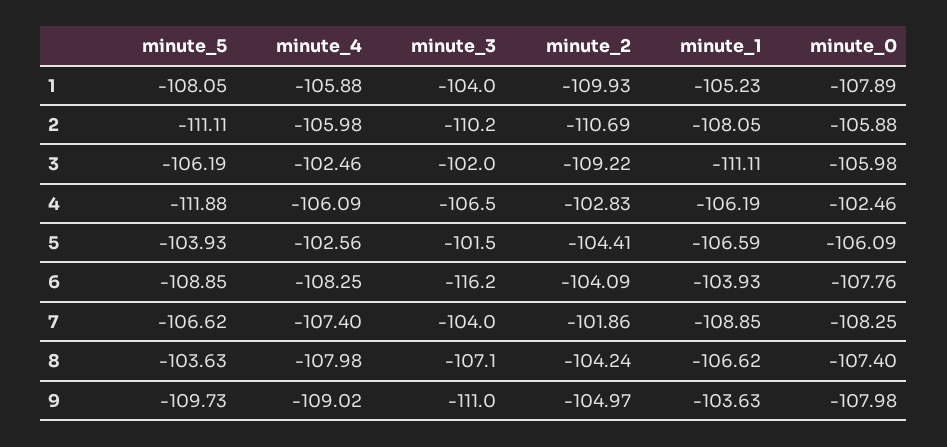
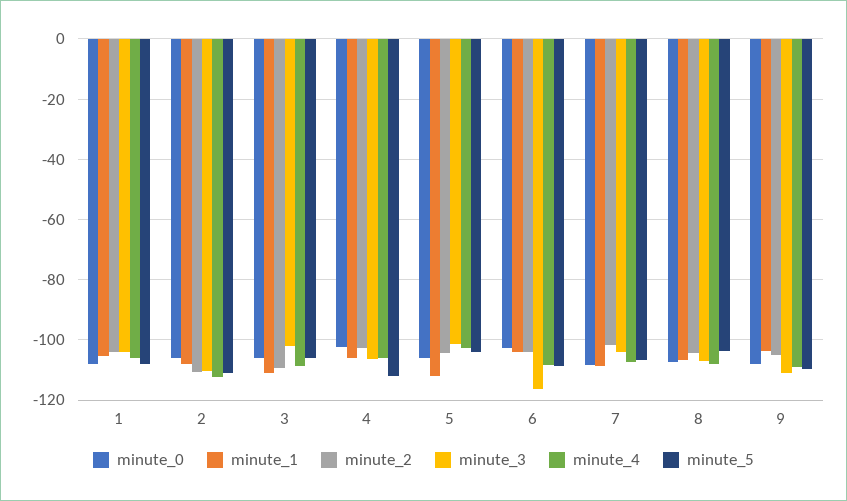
minute_2, 1: -109.93 -> -104
minute_4, 2: -105.98 -> -112
minute_4, 3: -102.46 -> -108
minute_1, 5: -106.59 -> -112
minute_0, 6: -107.76 -> -102

